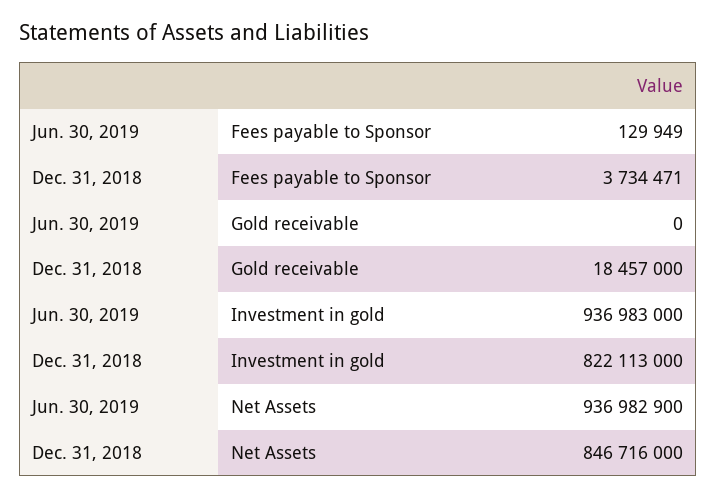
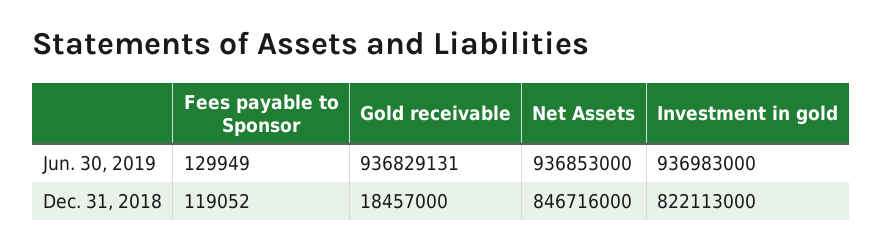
Dec. 31, 2018, Fees payable to Sponsor: 3734471 -> 119052
Jun. 30, 2019, Gold receivable: 0 -> 936829131
Jun. 30, 2019, Net Assets: 936982900 -> 936853000

